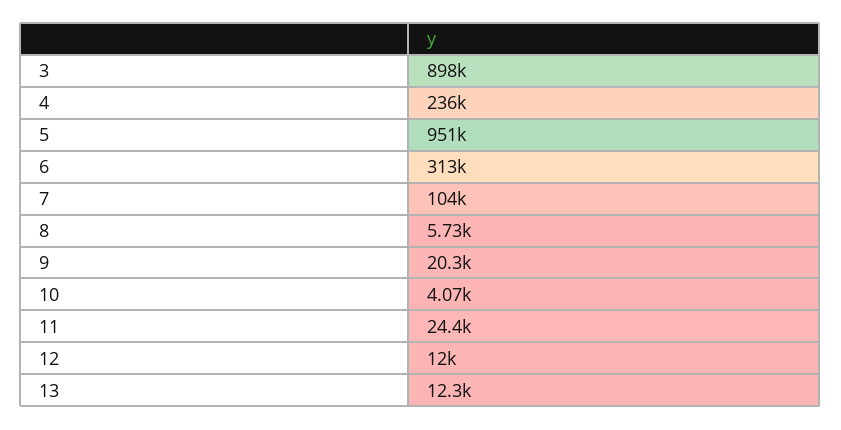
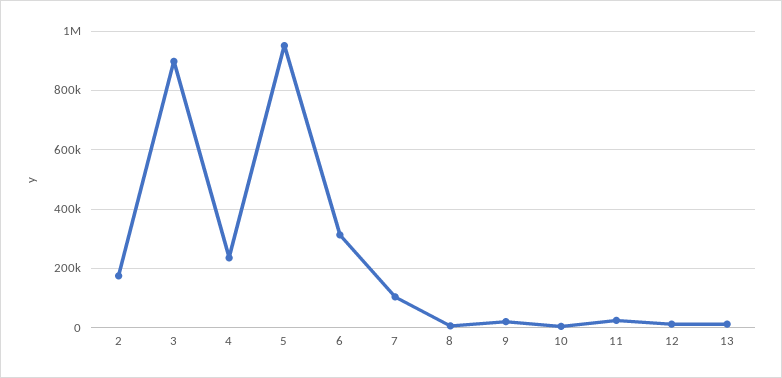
2: none -> 175000

